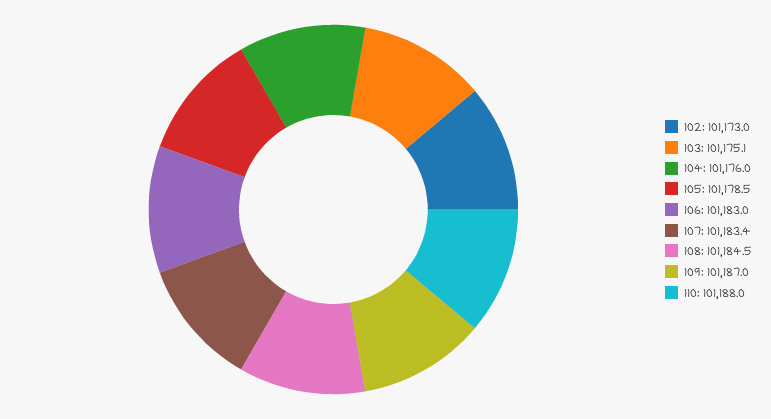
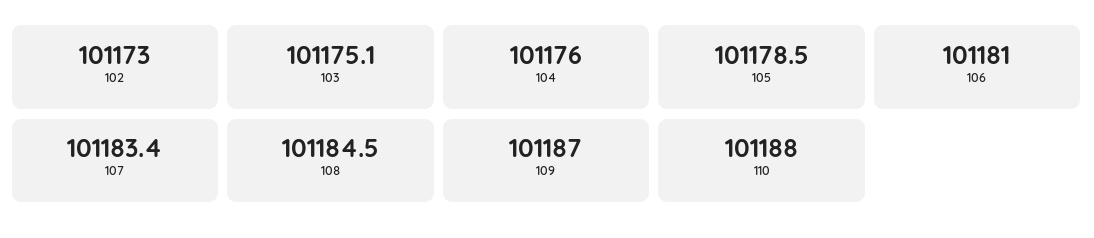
106: 101183 -> 101181

